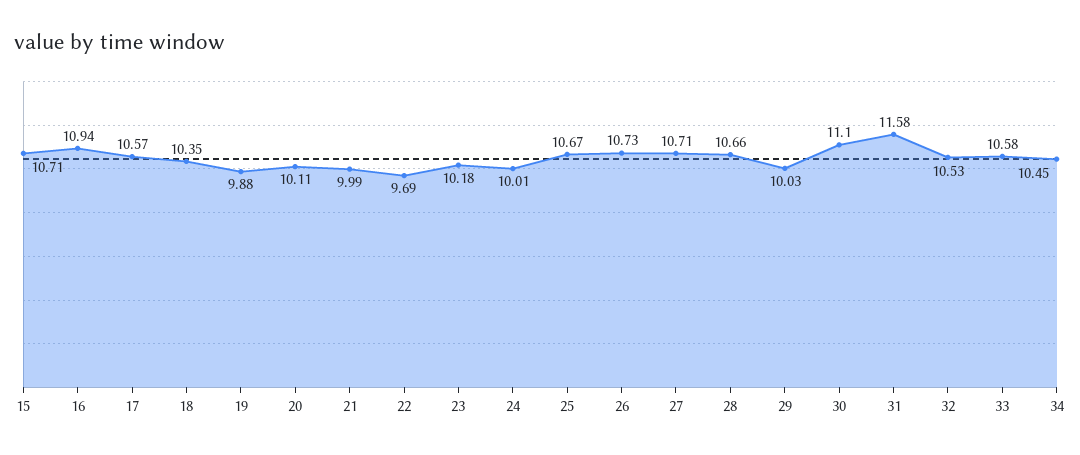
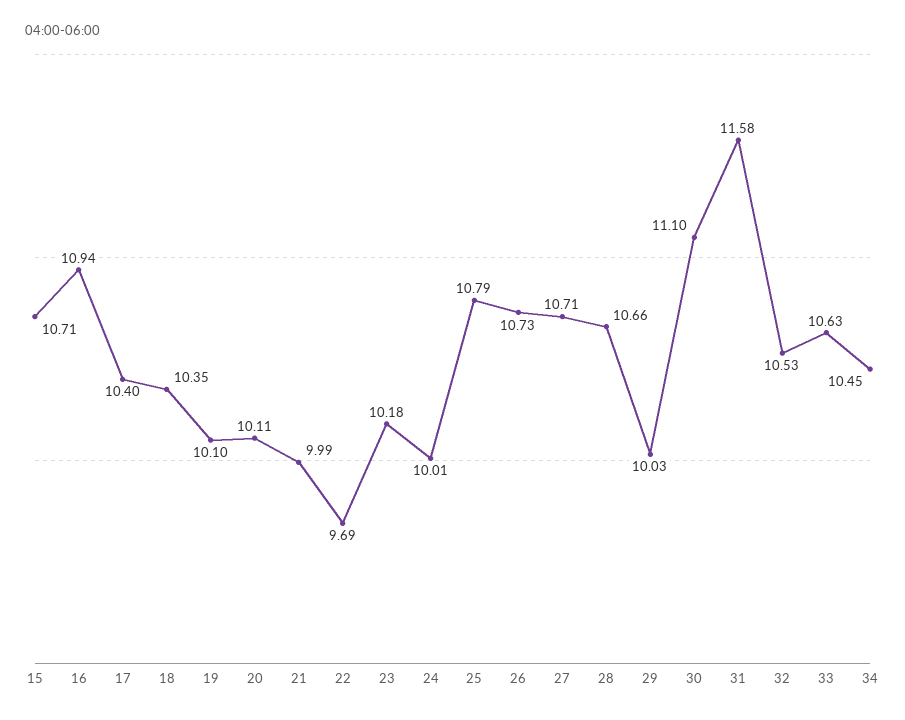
17: 10.57 -> 10.4
19: 9.88 -> 10.1
25: 10.67 -> 10.79
33: 10.58 -> 10.63

